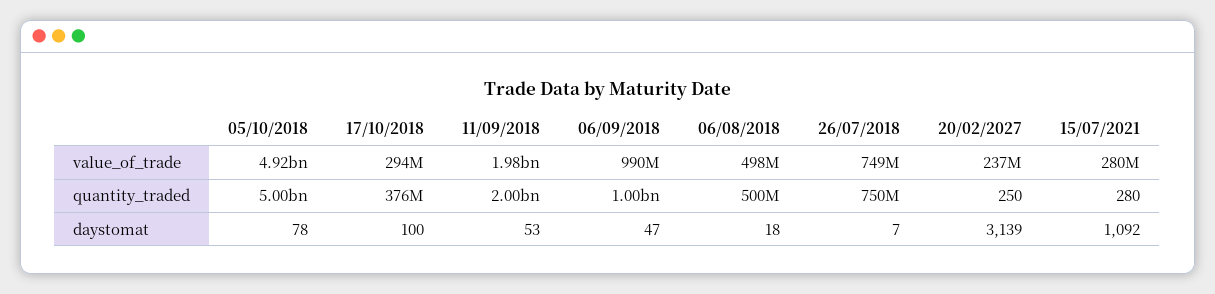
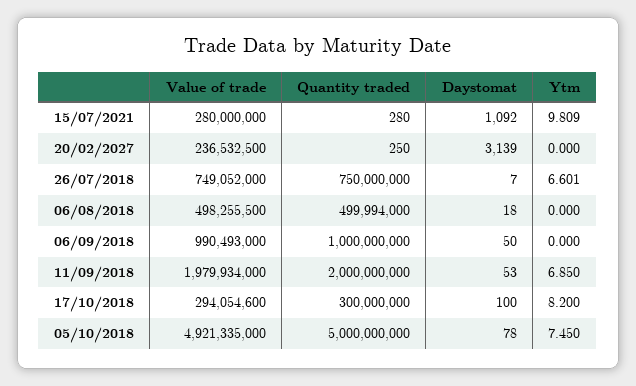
17/10/2018, quantity_traded: 376000000 -> 300000000
06/09/2018, daystomat: 47 -> 50
15/07/2021, Ytm: none -> 9.809
20/02/2027, Ytm: none -> 0
26/07/2018, Ytm: none -> 6.601
06/08/2018, Ytm: none -> 0
06/09/2018, Ytm: none -> 0
11/09/2018, Ytm: none -> 6.85
17/10/2018, Ytm: none -> 8.2
05/10/2018, Ytm: none -> 7.45

